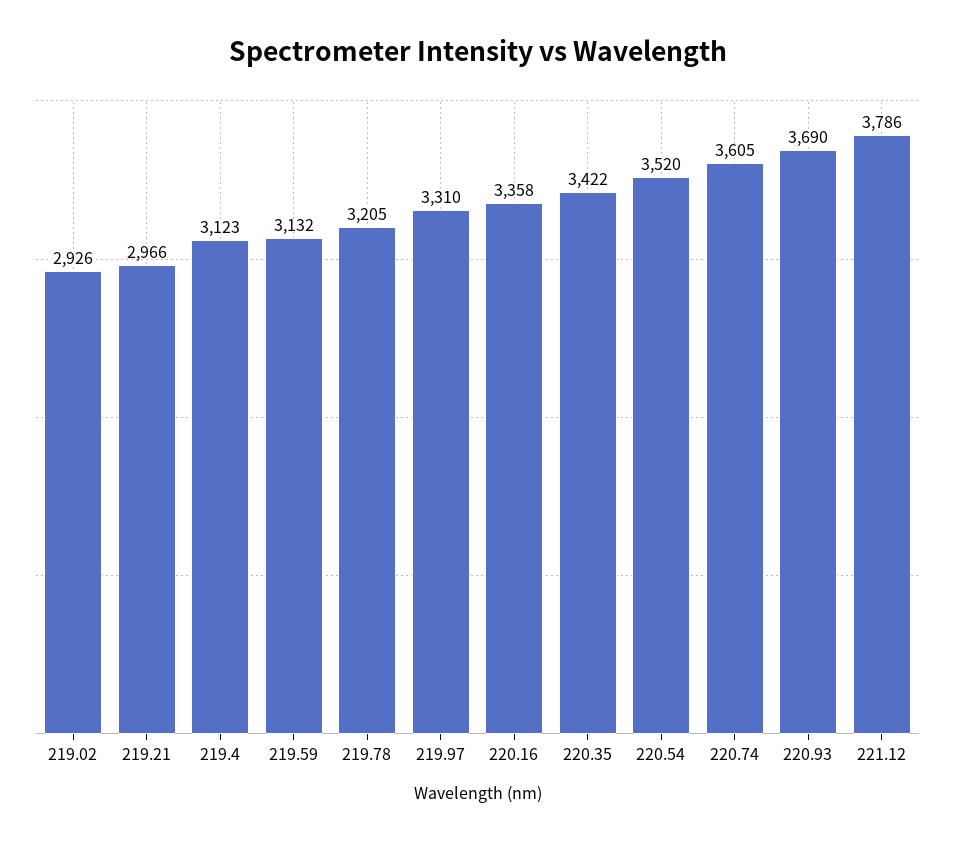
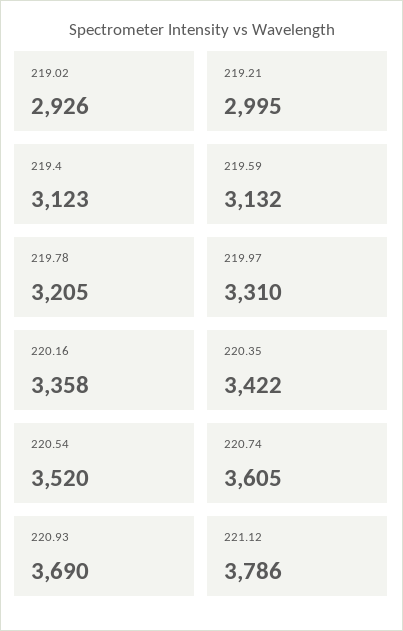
219.21: 2966 -> 2995

